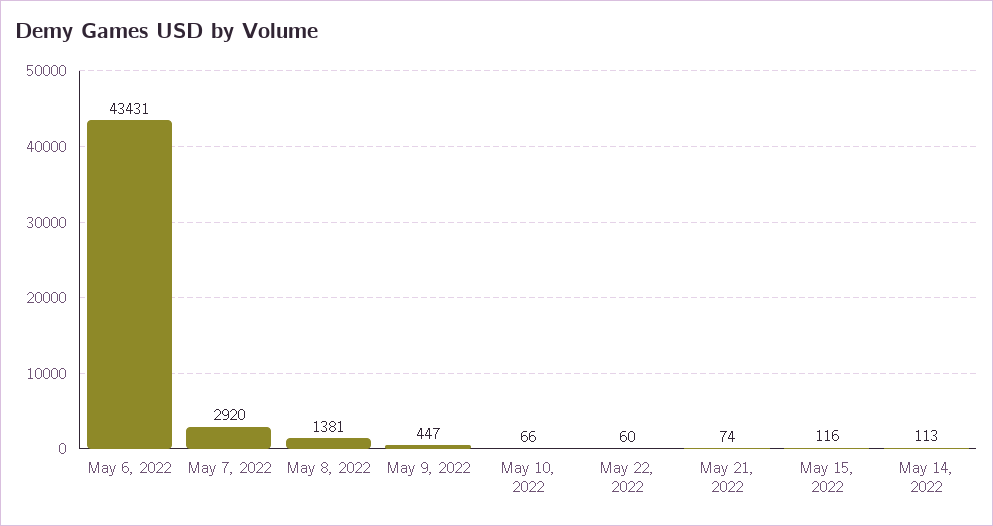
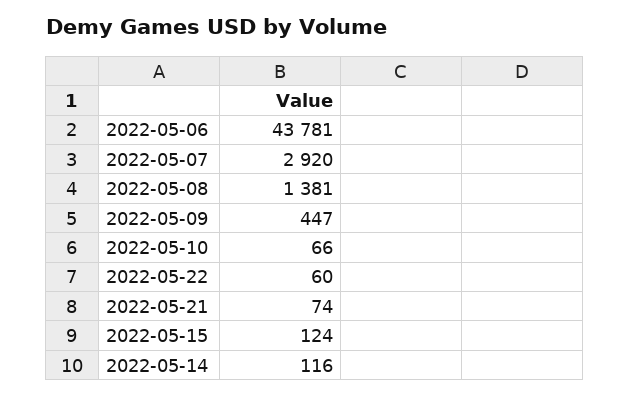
May 6, 2022: 43431 -> 43781
May 15, 2022: 116 -> 124
May 14, 2022: 113 -> 116

